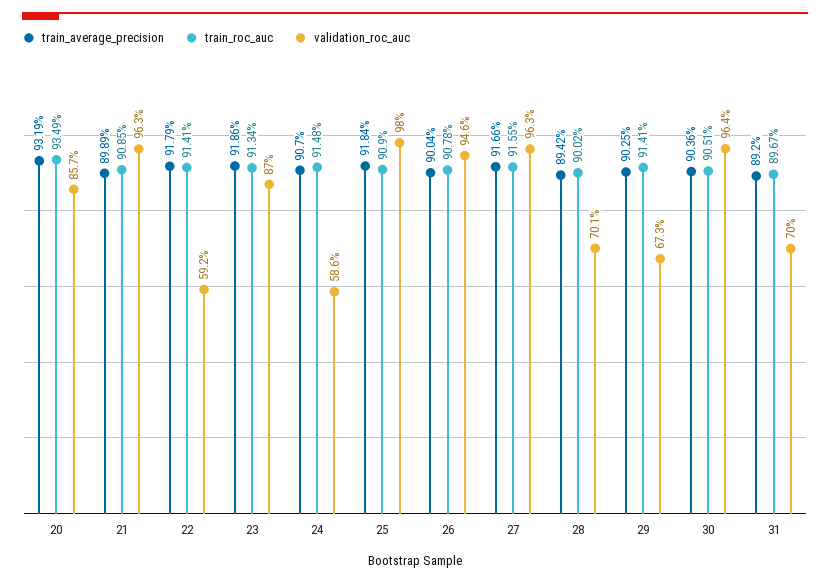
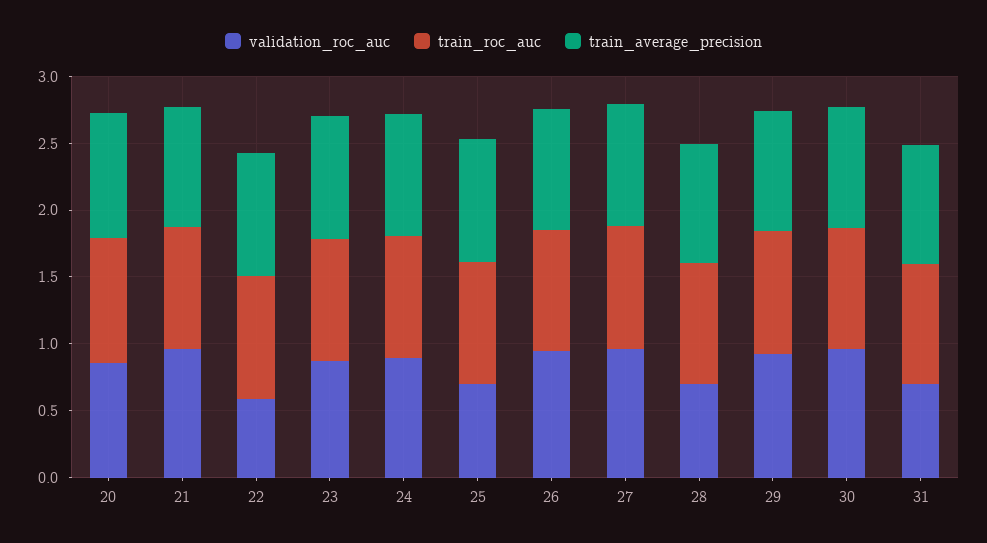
validation_roc_auc, 24: 0.586 -> 0.9
validation_roc_auc, 25: 0.98 -> 0.7
validation_roc_auc, 29: 0.673 -> 0.9

